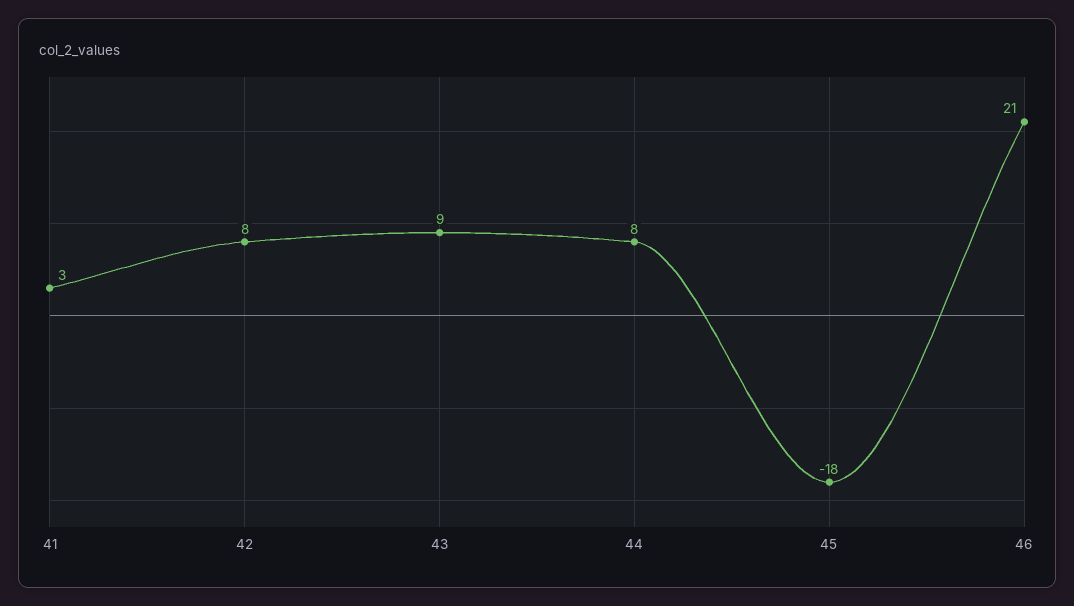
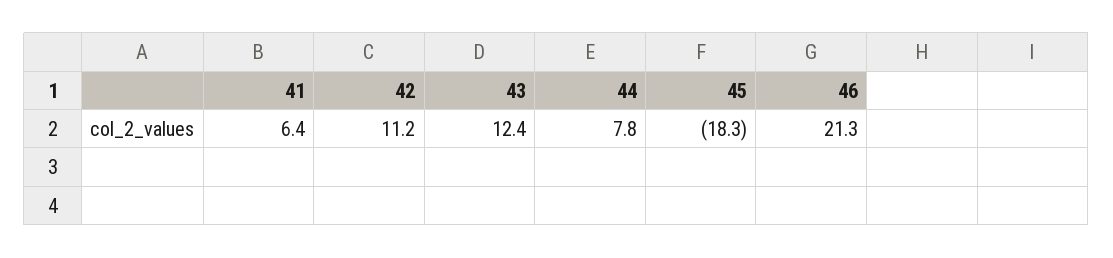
41: 3 -> 6.4
42: 8 -> 11.2
43: 9 -> 12.4

